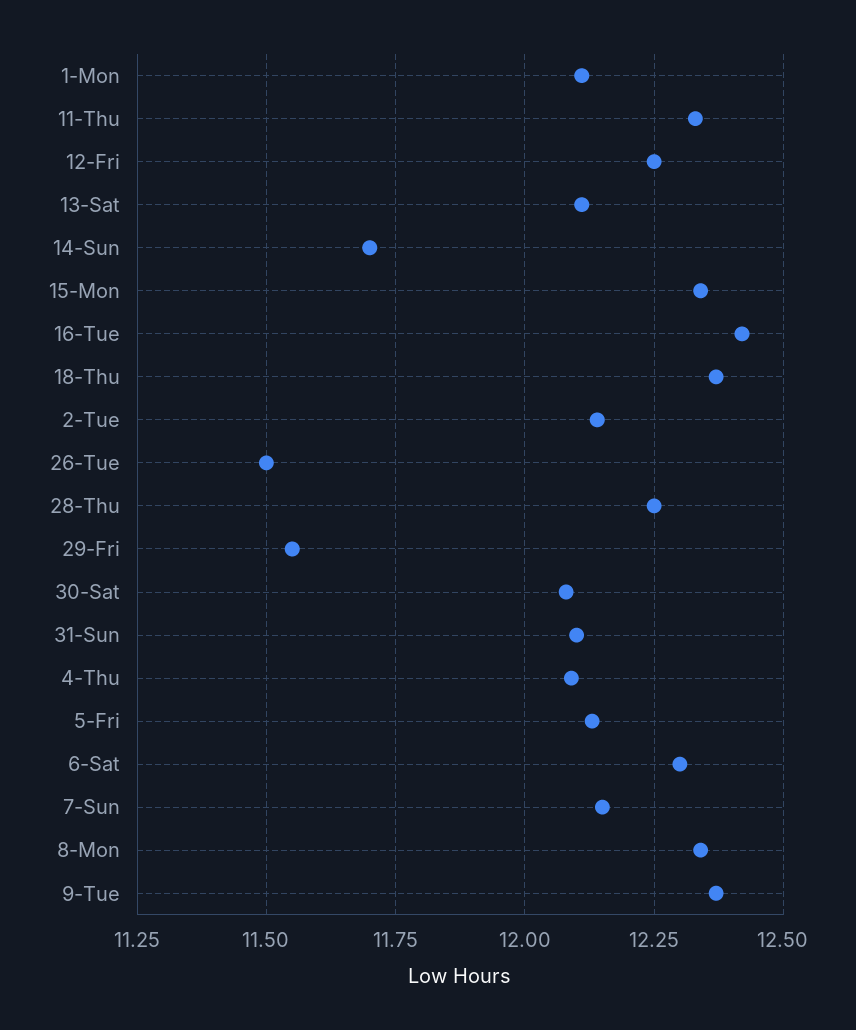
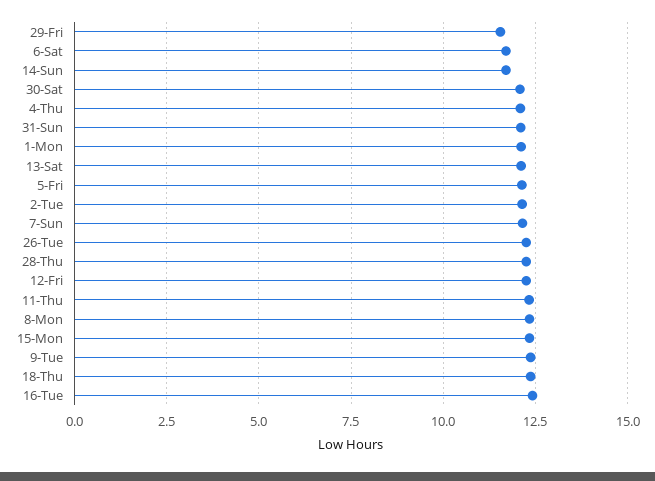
26-Tue: 11.5 -> 12.25
6-Sat: 12.3 -> 11.75

